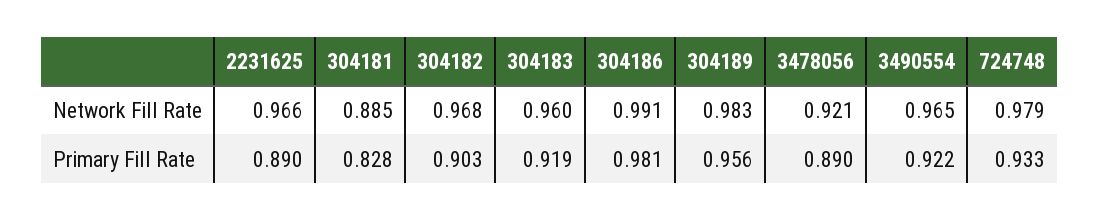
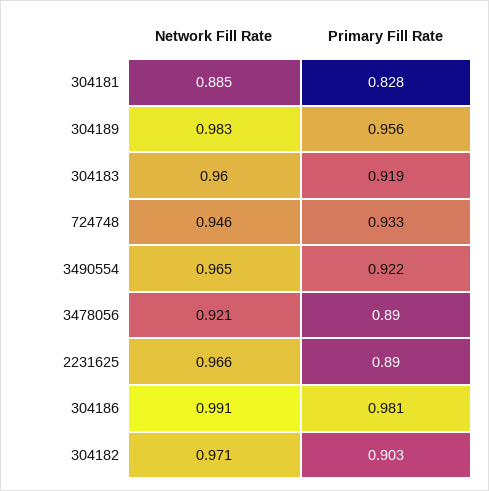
304182, Network Fill Rate: 0.968 -> 0.971
724748, Network Fill Rate: 0.979 -> 0.946

